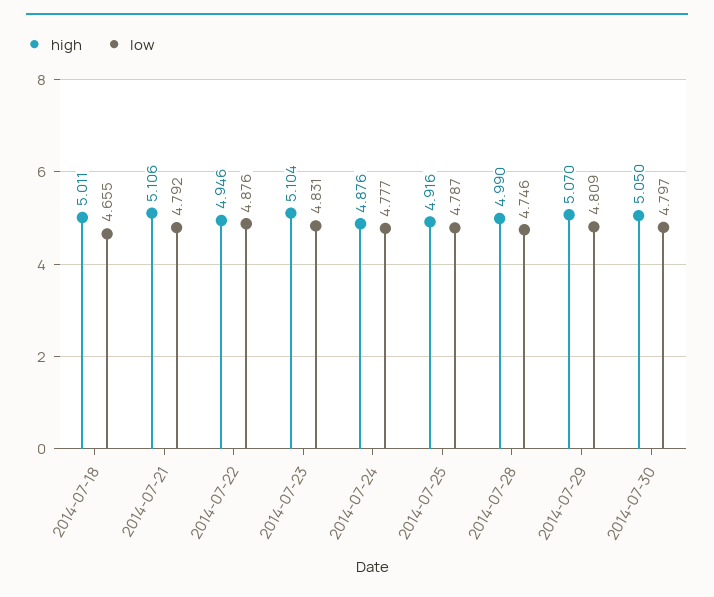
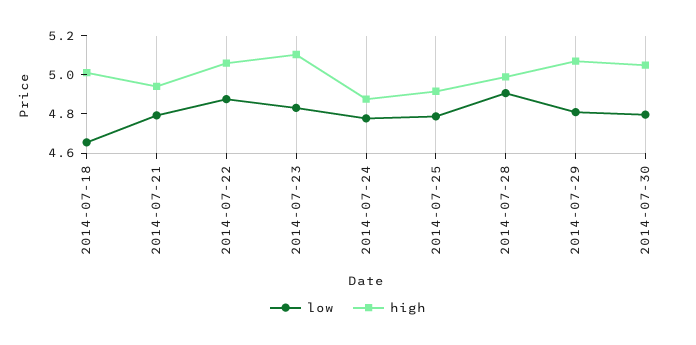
high, 2014-07-21: 5.106 -> 4.95
high, 2014-07-22: 4.946 -> 5.05
low, 2014-07-28: 4.746 -> 4.9

